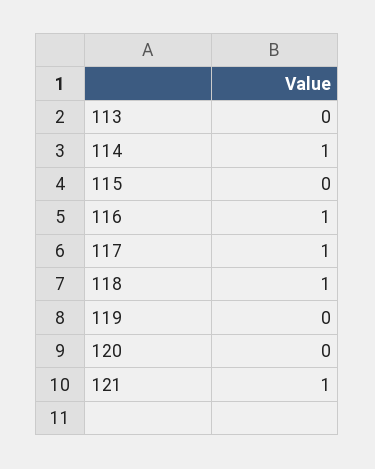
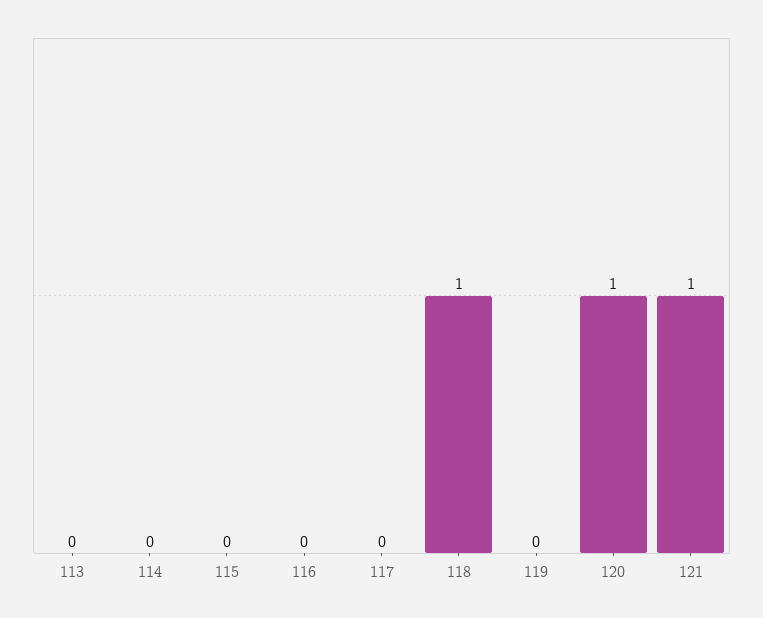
114: 1 -> 0
116: 1 -> 0
117: 1 -> 0
120: 0 -> 1

